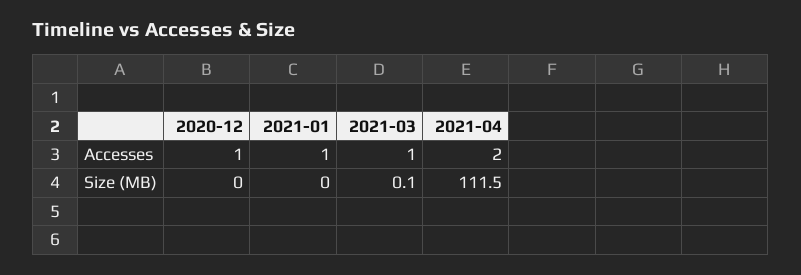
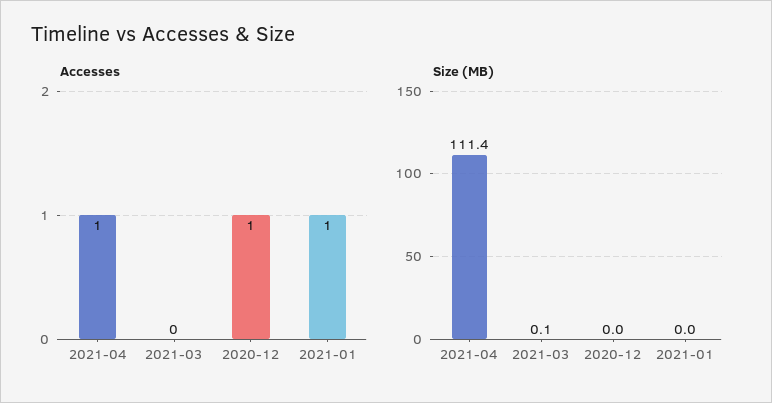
Accesses, 2021-03: 1 -> 0
Accesses, 2021-04: 2 -> 1
Size (MB), 2021-04: 111.5 -> 111.4

